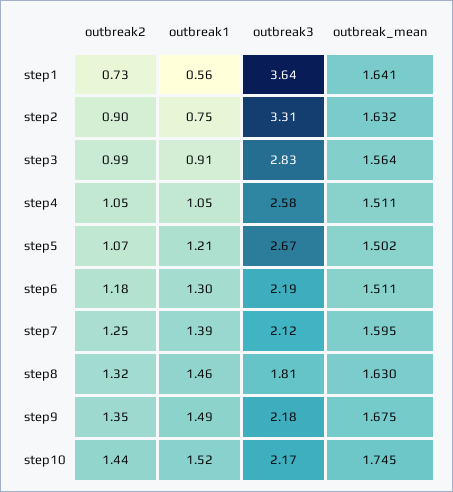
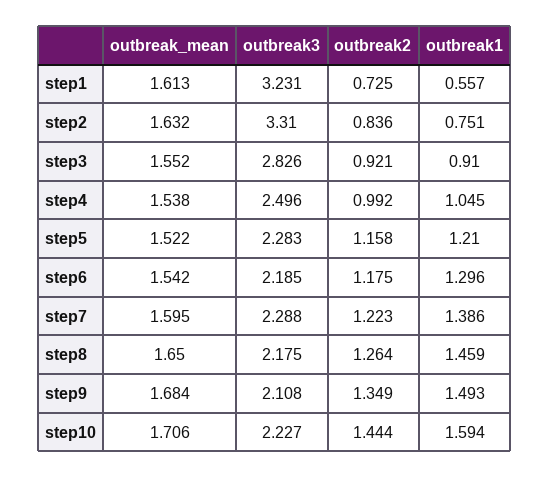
outbreak3, step1: 3.64 -> 3.231
outbreak_mean, step1: 1.641 -> 1.613
outbreak2, step2: 0.9 -> 0.836
outbreak2, step3: 0.99 -> 0.921
outbreak_mean, step3: 1.564 -> 1.552
outbreak2, step4: 1.05 -> 0.992
outbreak3, step4: 2.58 -> 2.496
outbreak_mean, step4: 1.511 -> 1.538
outbreak2, step5: 1.07 -> 1.158
outbreak3, step5: 2.67 -> 2.283
outbreak_mean, step5: 1.502 -> 1.522
outbreak_mean, step6: 1.511 -> 1.542
outbreak2, step7: 1.25 -> 1.223
outbreak3, step7: 2.12 -> 2.288
outbreak2, step8: 1.32 -> 1.264
outbreak3, step8: 1.81 -> 2.175
outbreak_mean, step8: 1.63 -> 1.65
outbreak3, step9: 2.18 -> 2.108
outbreak_mean, step9: 1.675 -> 1.684
outbreak1, step10: 1.52 -> 1.594
outbreak3, step10: 2.17 -> 2.227
outbreak_mean, step10: 1.745 -> 1.706

